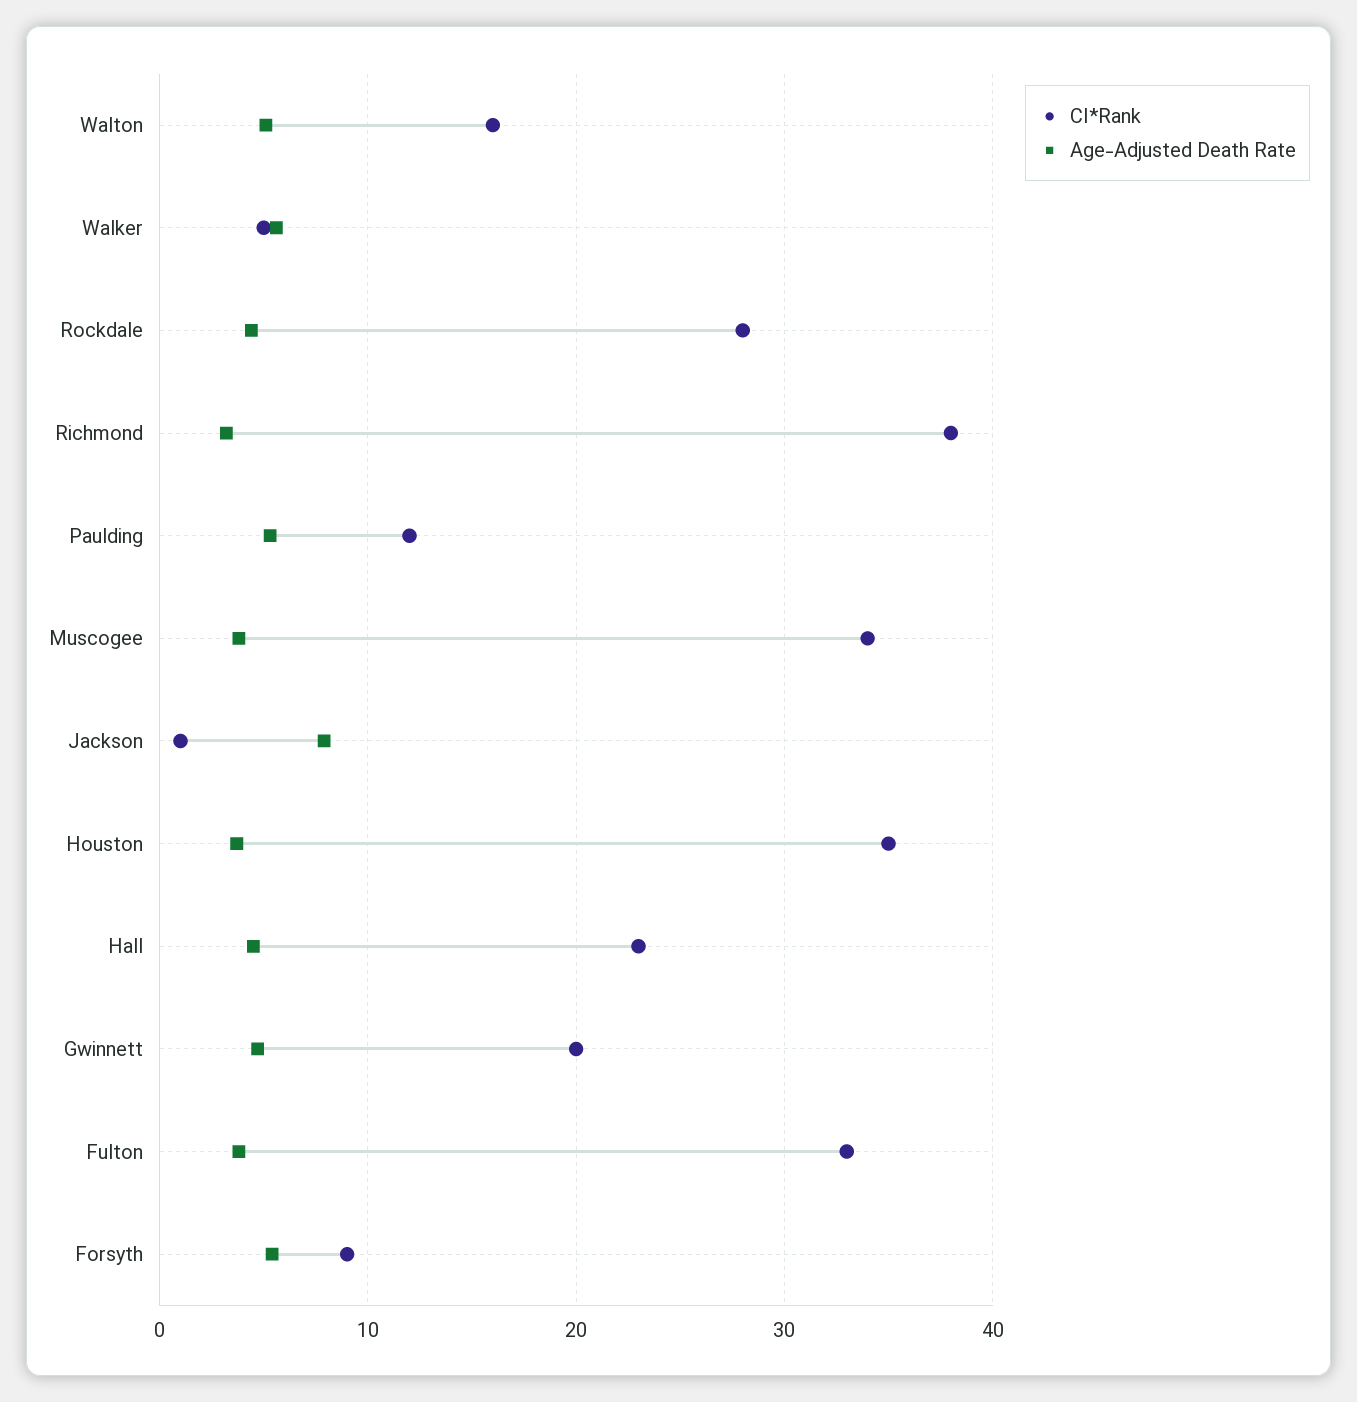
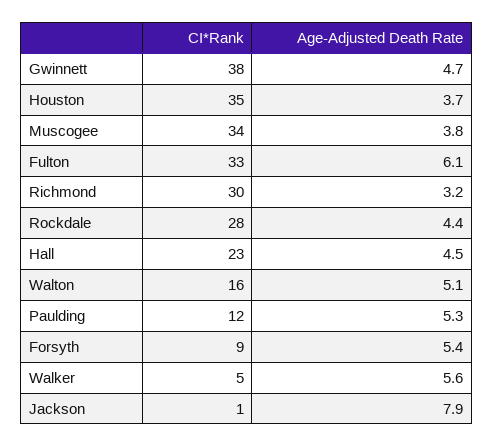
CI*Rank, Richmond: 38 -> 30
CI*Rank, Gwinnett: 20 -> 38
Age-Adjusted Death Rate, Fulton: 4 -> 6.1

